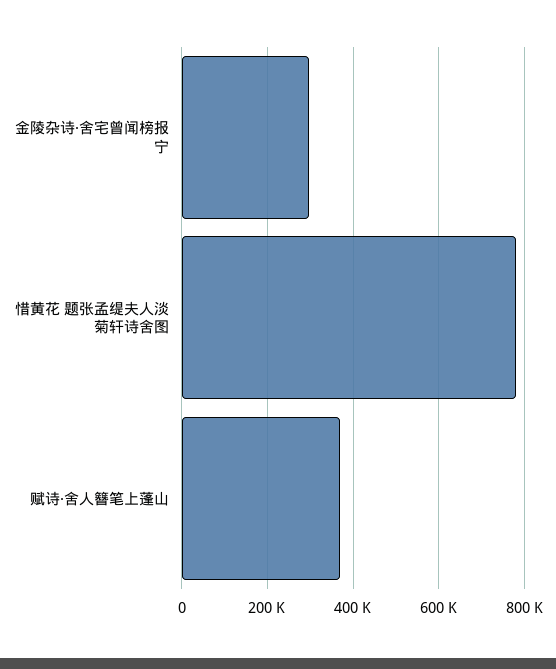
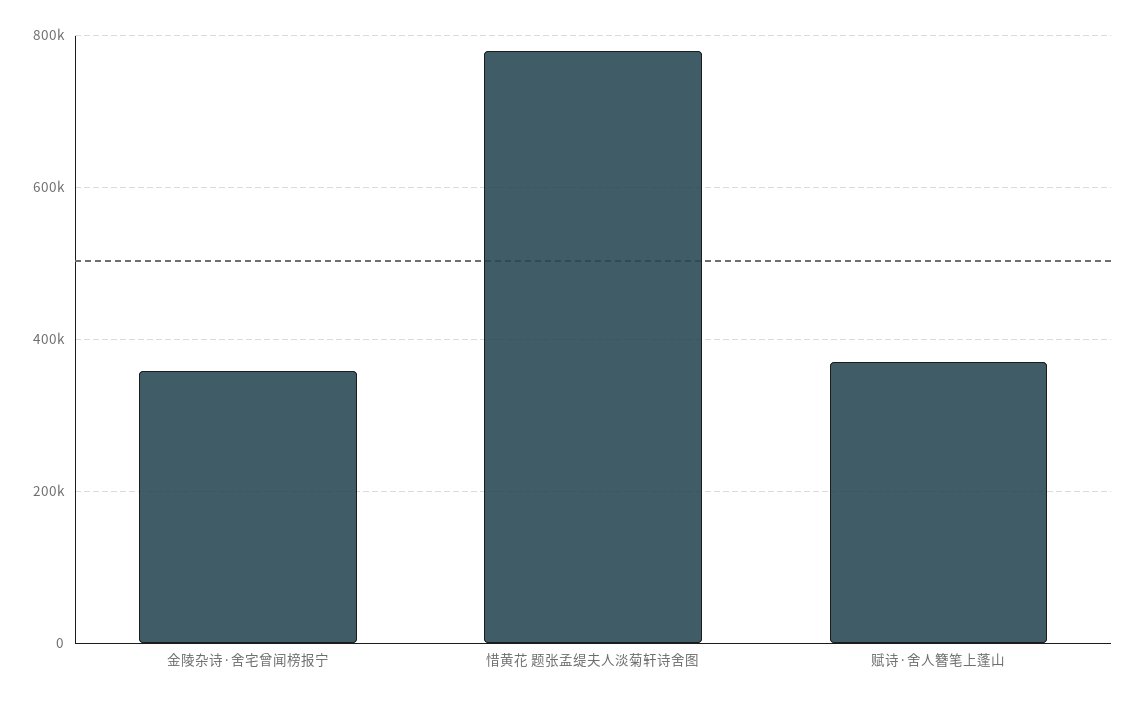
金陵杂诗·舍宅曾闻榜报宁: 300000 -> 360000

